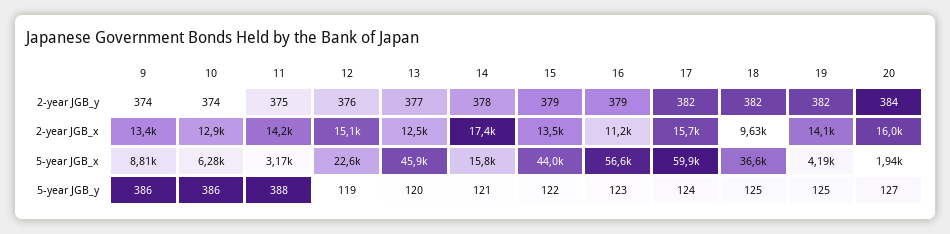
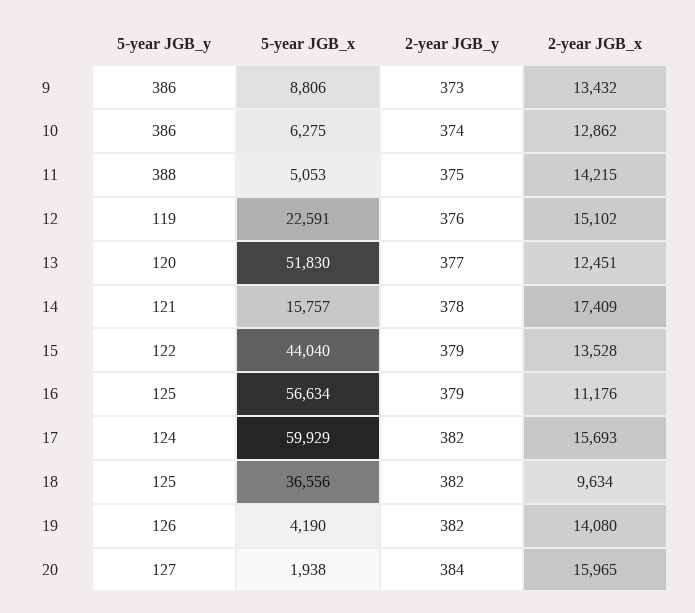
9, 2-year JGB_y: 374 -> 373
11, 5-year JGB_x: 3170 -> 5053
13, 5-year JGB_x: 45900 -> 51830
16, 5-year JGB_y: 123 -> 125
19, 5-year JGB_y: 125 -> 126

